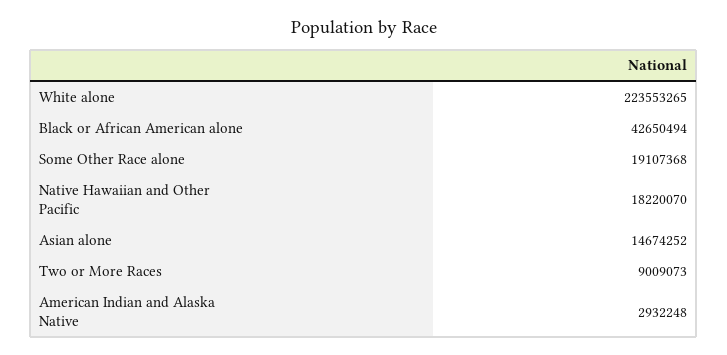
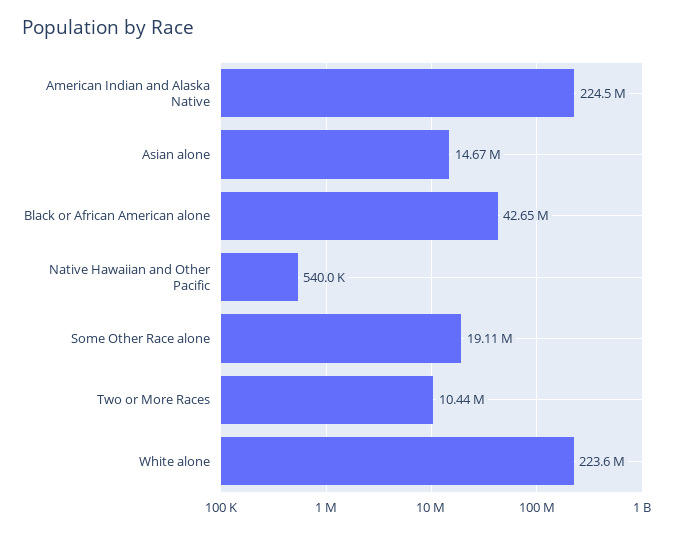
Native Hawaiian and Other Pacific: 18220070 -> 540000
Two or More Races: 9009073 -> 10440000
American Indian and Alaska Native: 2932248 -> 224500000

